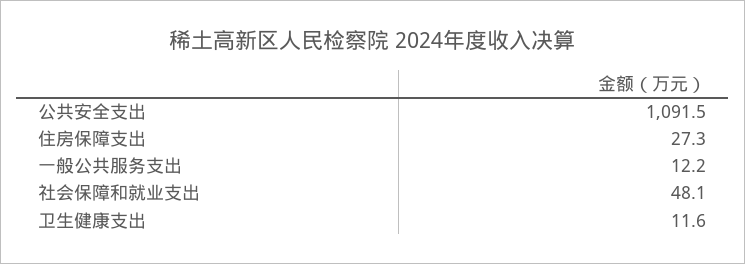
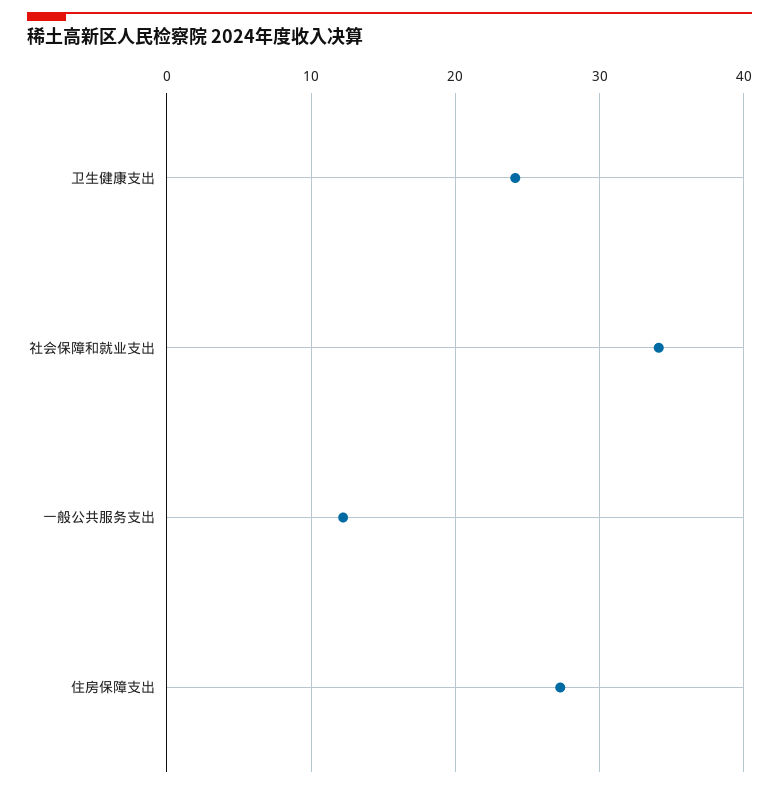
公共安全支出: 1091.5 -> none
社会保障和就业支出: 48.1 -> 34
卫生健康支出: 11.6 -> 24

